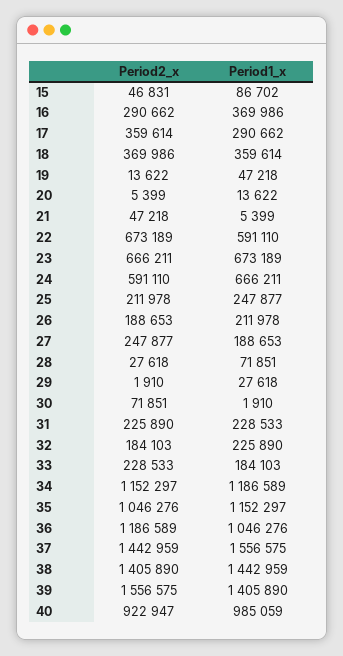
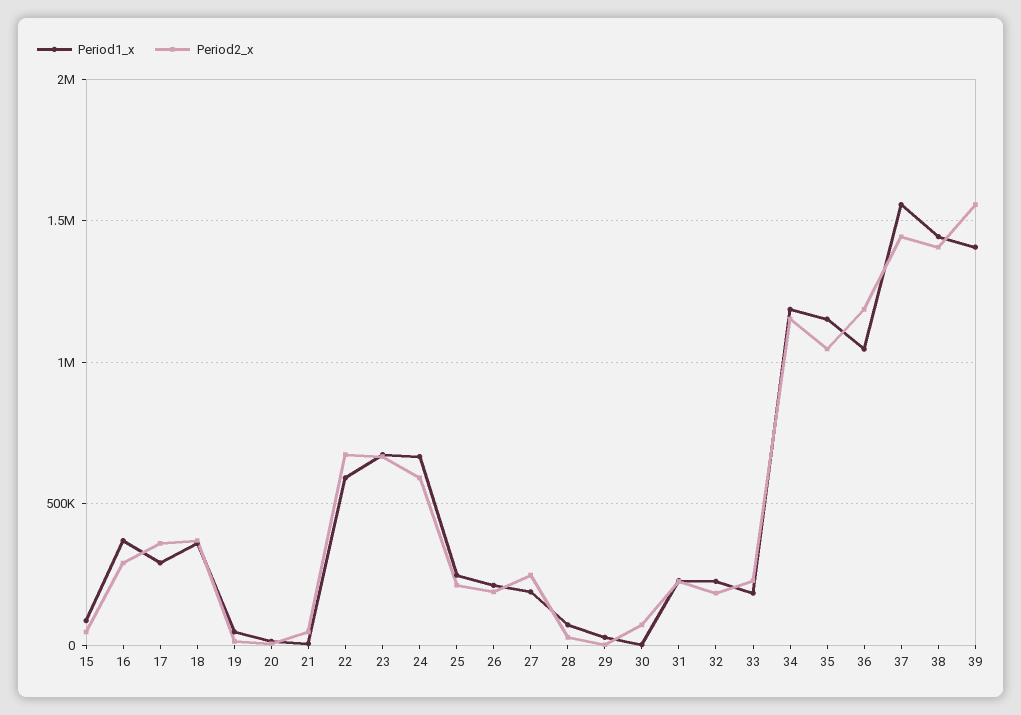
Period2_x, 40: 922947 -> none
Period1_x, 40: 985059 -> none

